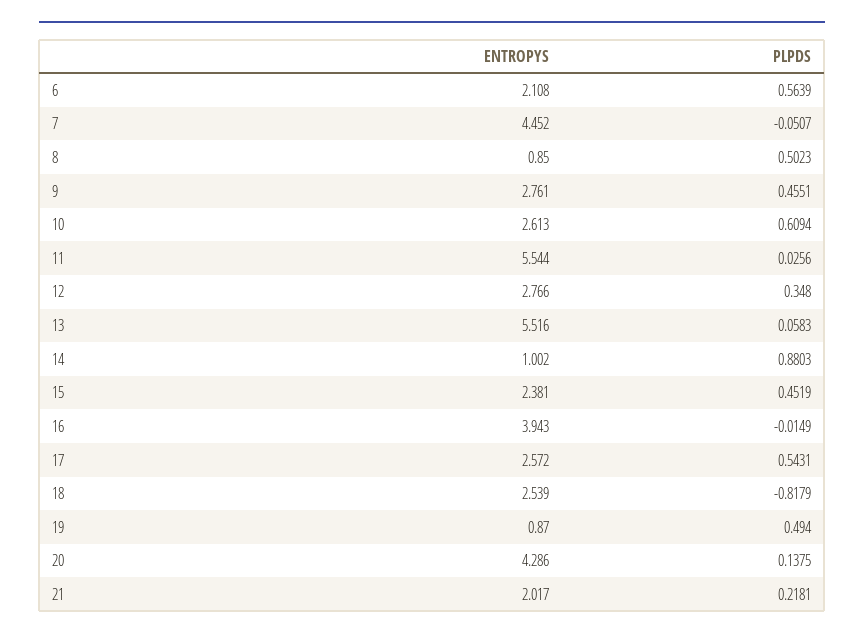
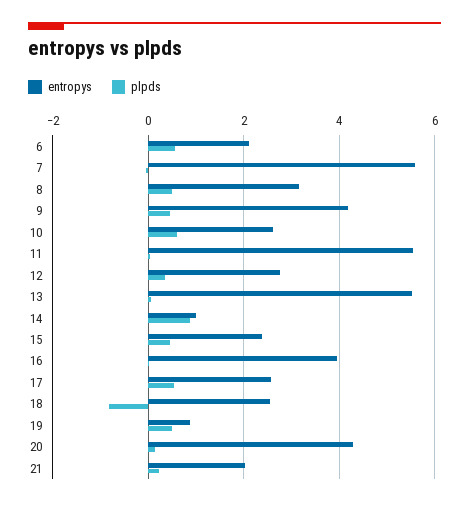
ENTROPYS, 7: 4.452 -> 5.6
ENTROPYS, 8: 0.85 -> 3.2
ENTROPYS, 9: 2.761 -> 4.2

